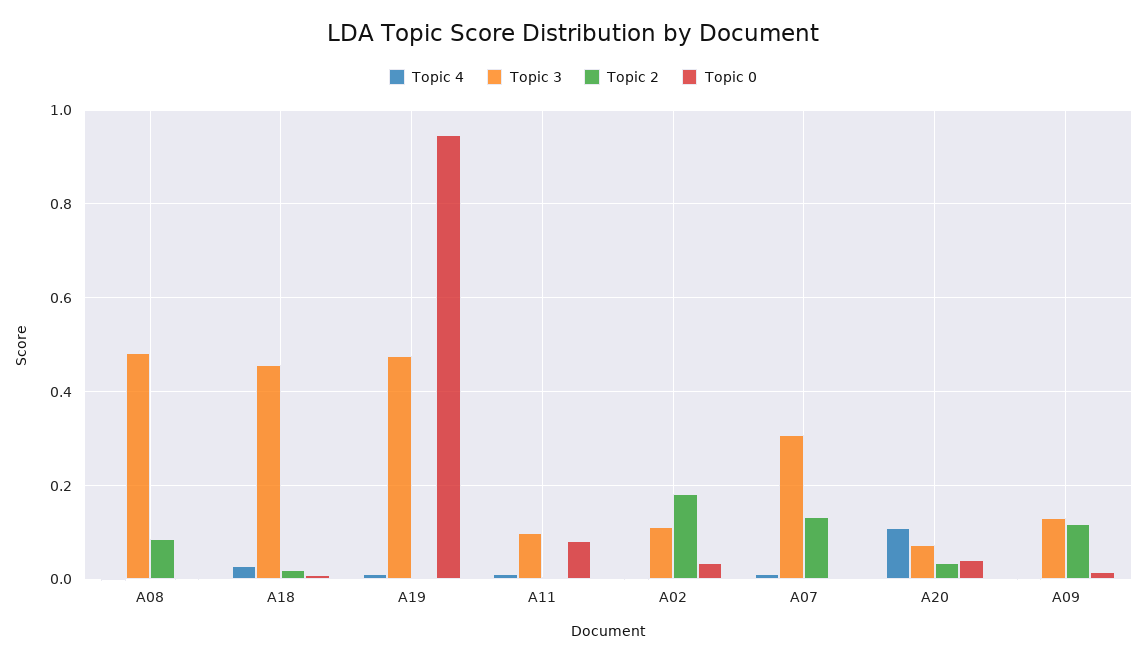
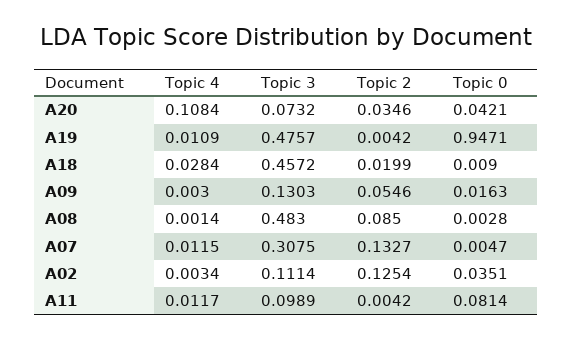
Topic 2, A02: 0.18 -> 0.1254
Topic 2, A09: 0.12 -> 0.0546

